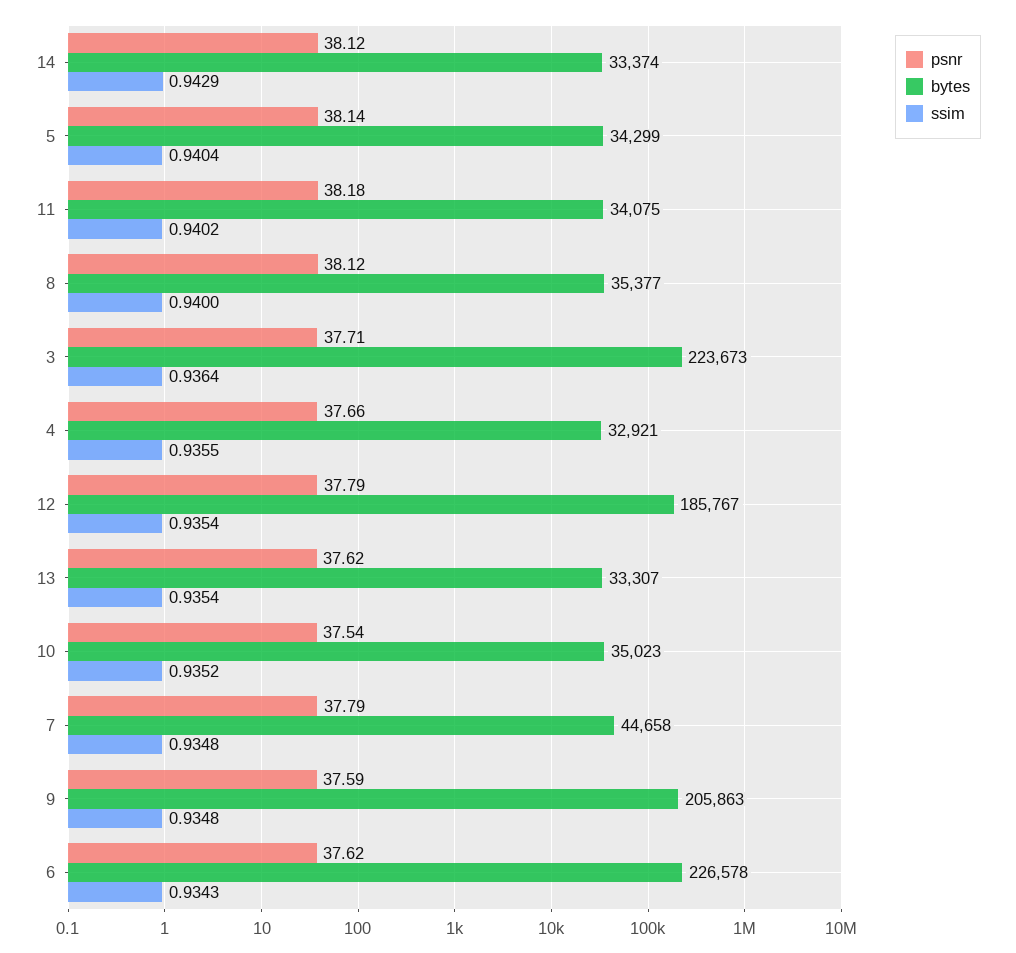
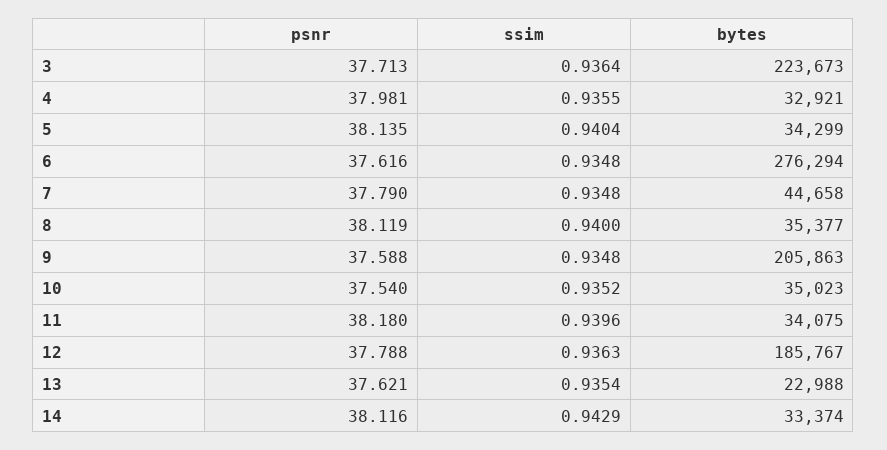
ssim, 11: 0.9402 -> 0.9396
psnr, 4: 37.66 -> 37.981
ssim, 12: 0.9354 -> 0.9363
bytes, 13: 33307 -> 22988
bytes, 6: 226578 -> 276294
ssim, 6: 0.9343 -> 0.9348

